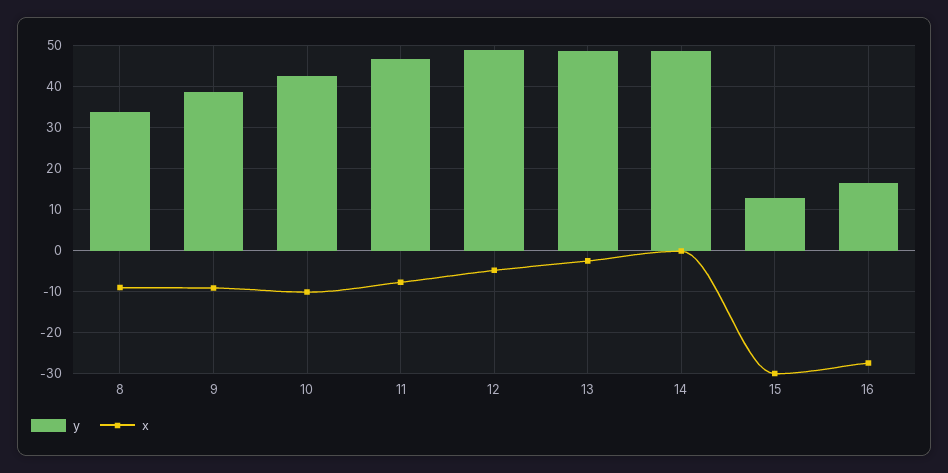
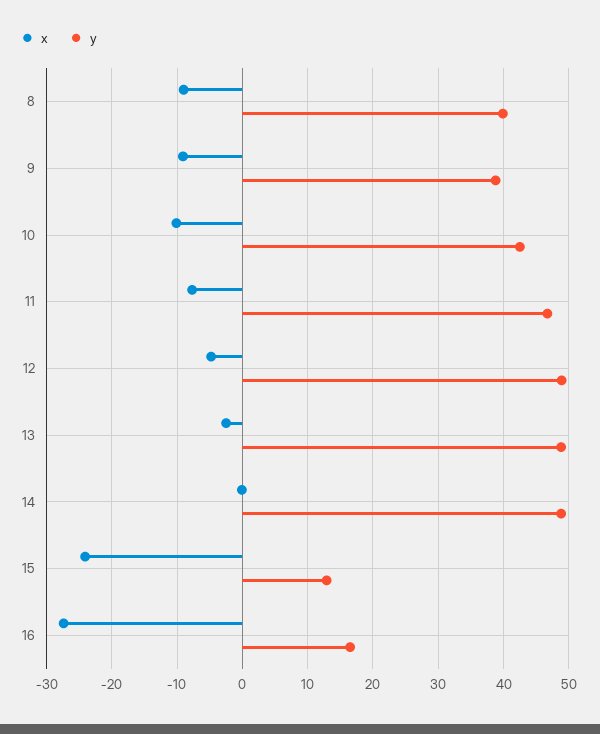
y, 8: 34 -> 40
x, 15: -30 -> -24

